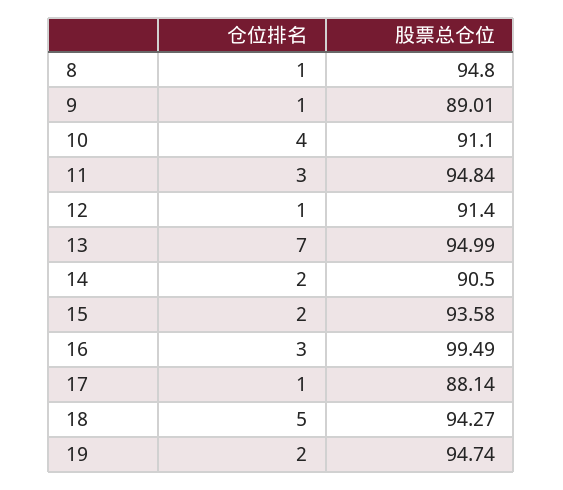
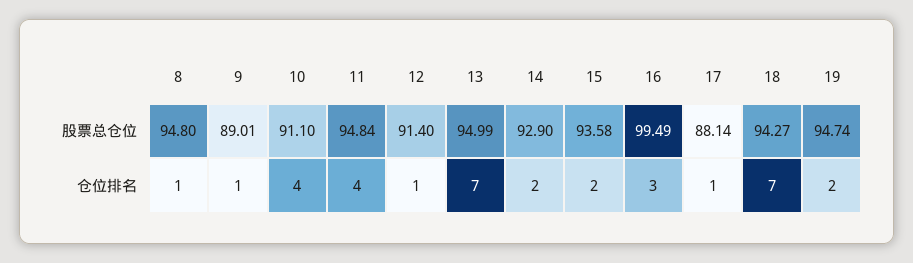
仓位排名, 11: 3 -> 4
股票总仓位, 14: 90.5 -> 92.9
仓位排名, 18: 5 -> 7

